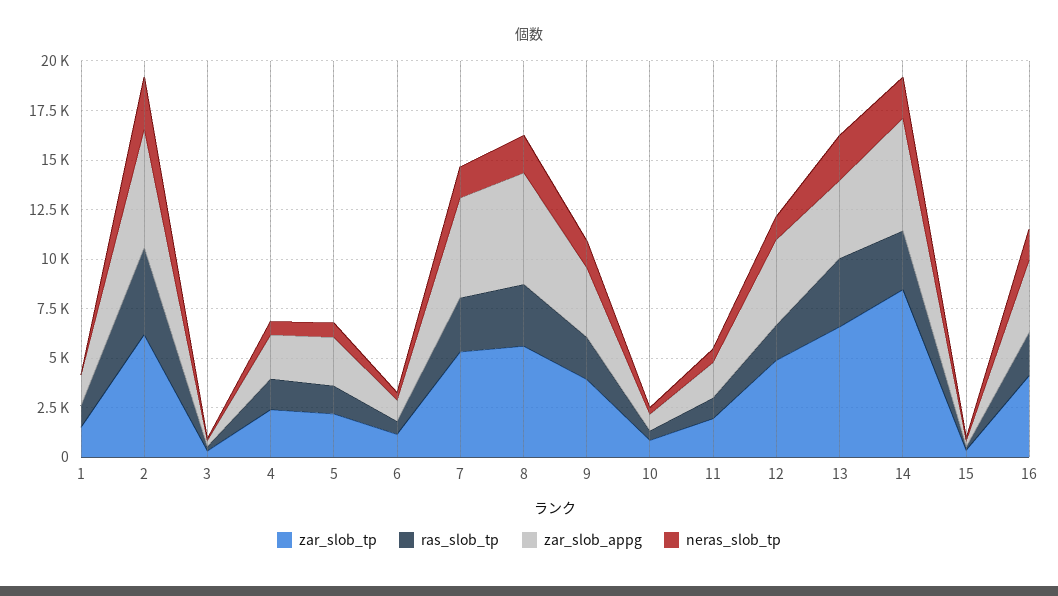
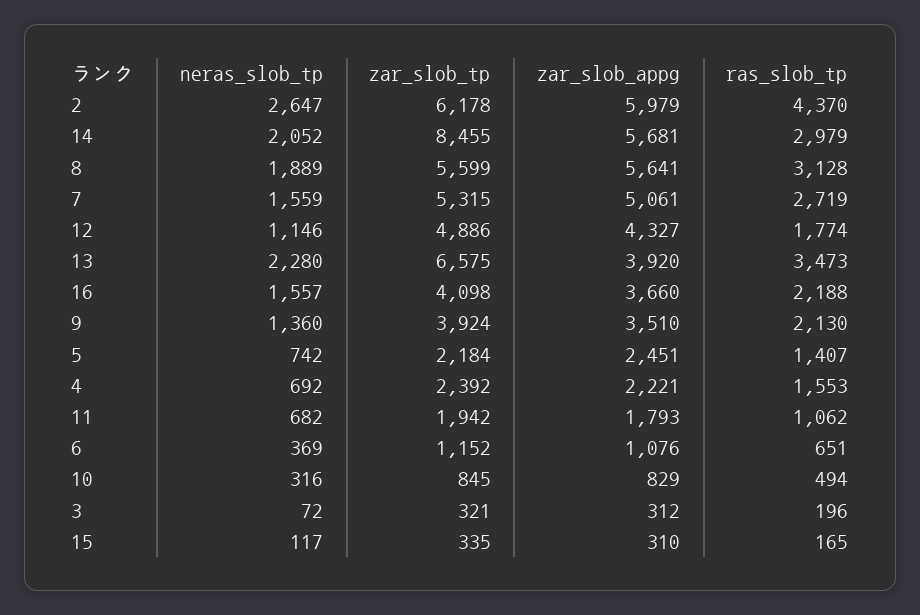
zar_slob_tp, 1: 1500 -> none
ras_slob_tp, 1: 1000 -> none
zar_slob_appg, 1: 1500 -> none
neras_slob_tp, 1: 0 -> none

